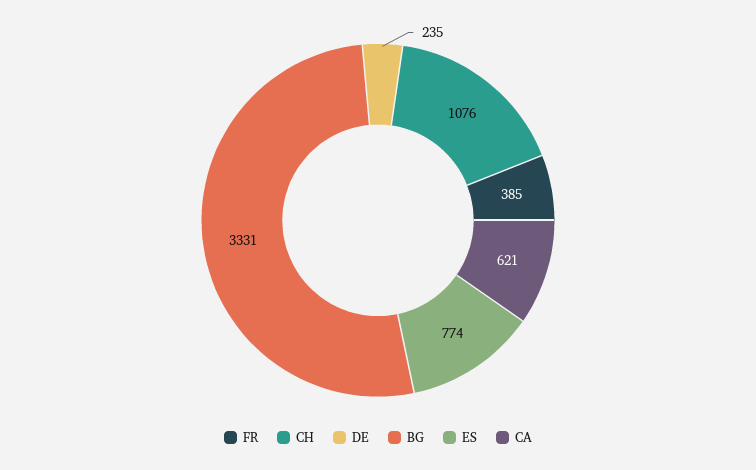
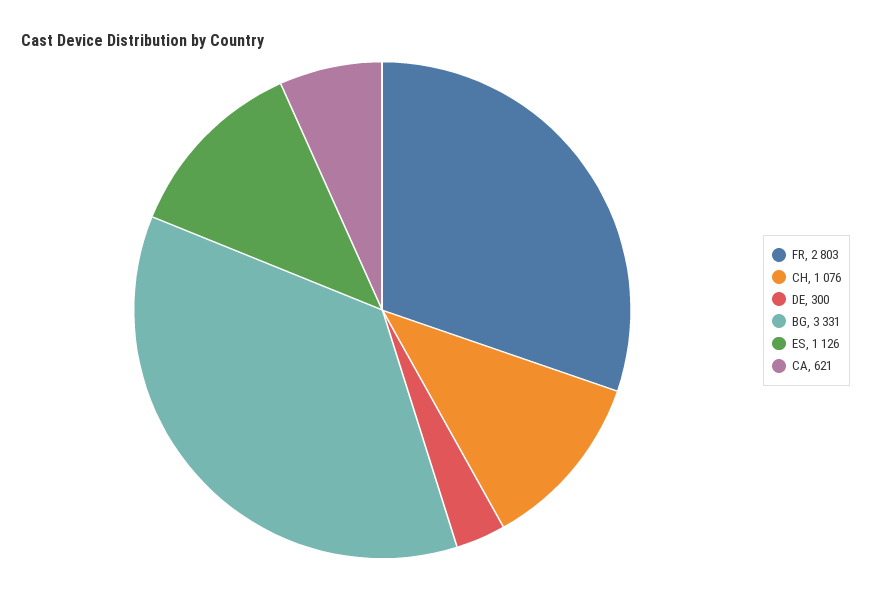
FR: 385 -> 2803
DE: 235 -> 300
ES: 774 -> 1126

